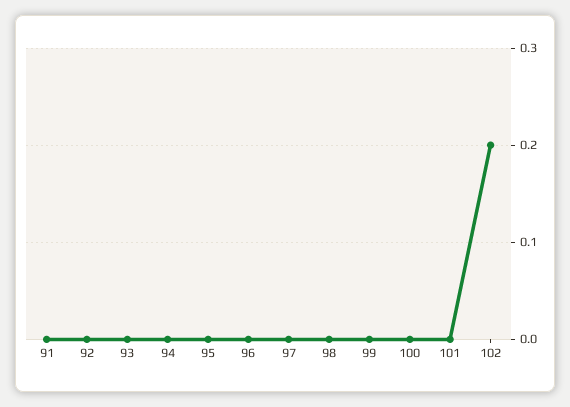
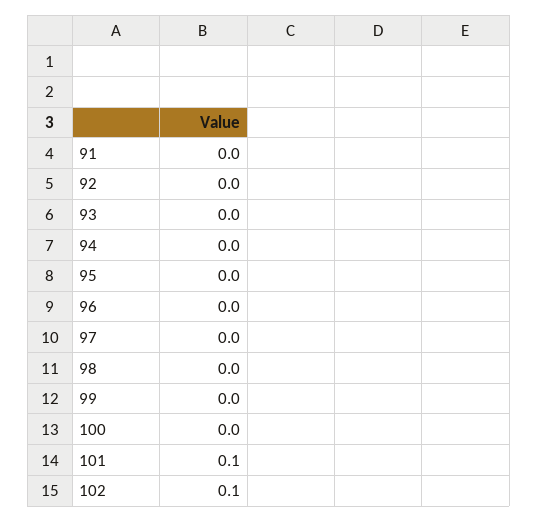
101: 0 -> 0.1
102: 0.2 -> 0.1

